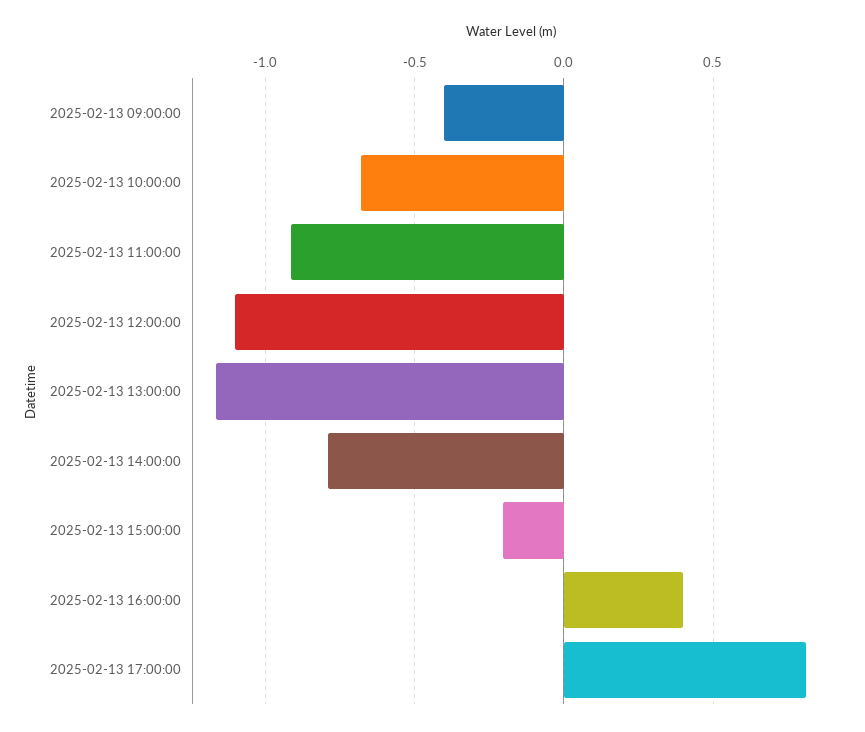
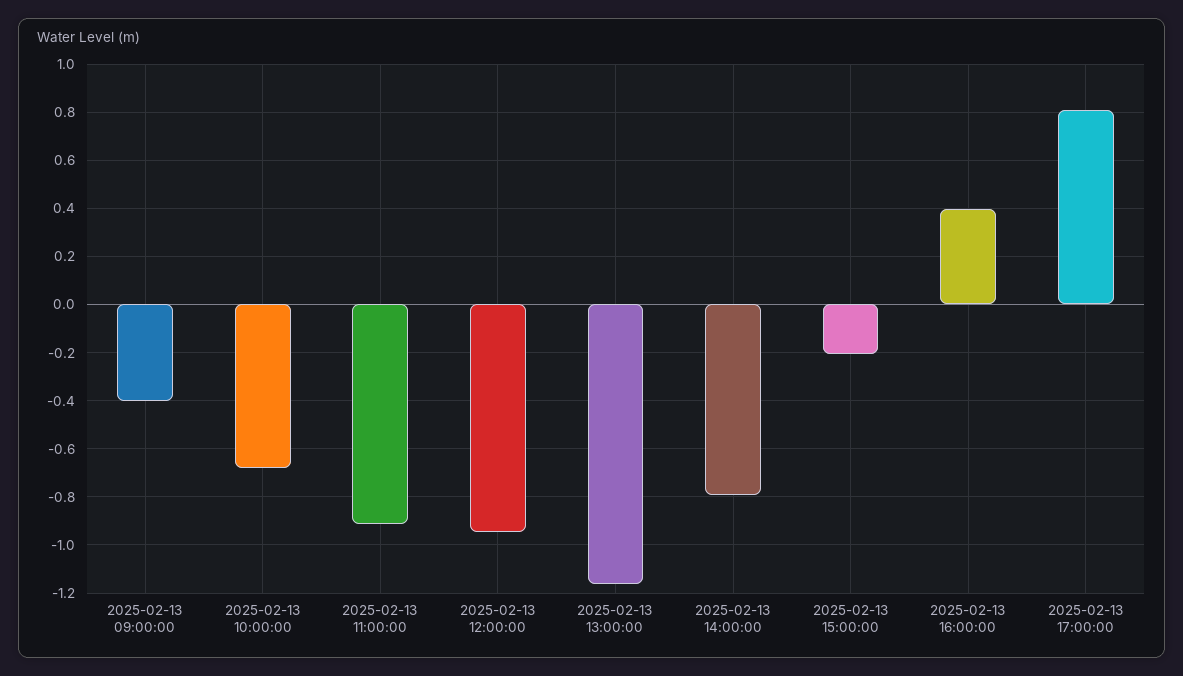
2025-02-13 12:00:00: -1.1 -> -0.95

